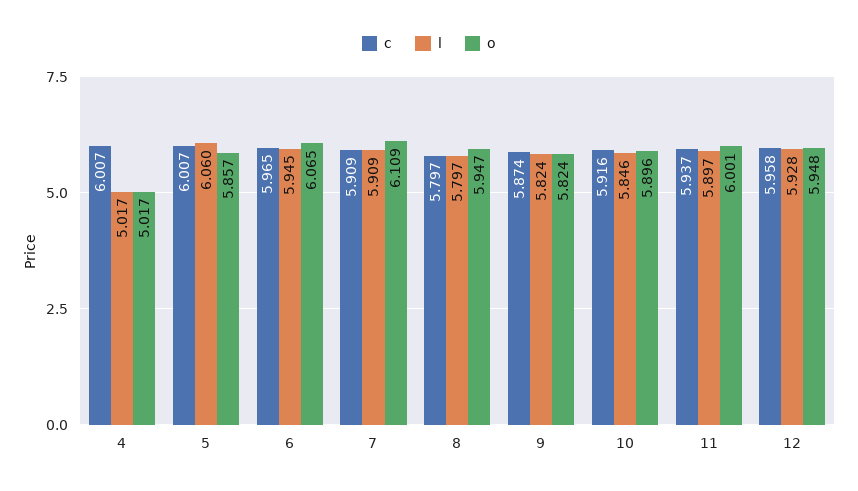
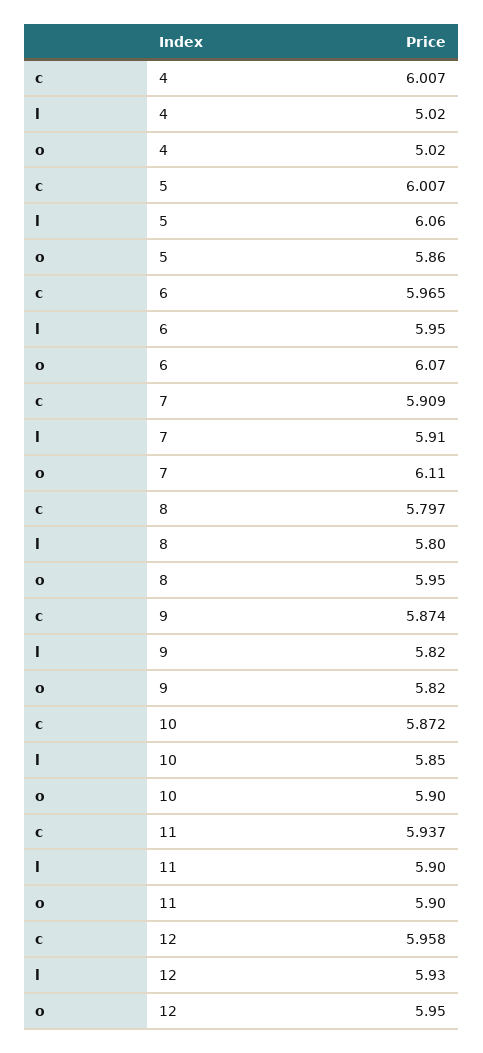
c, 10: 5.916 -> 5.872
o, 11: 6.001 -> 5.9

